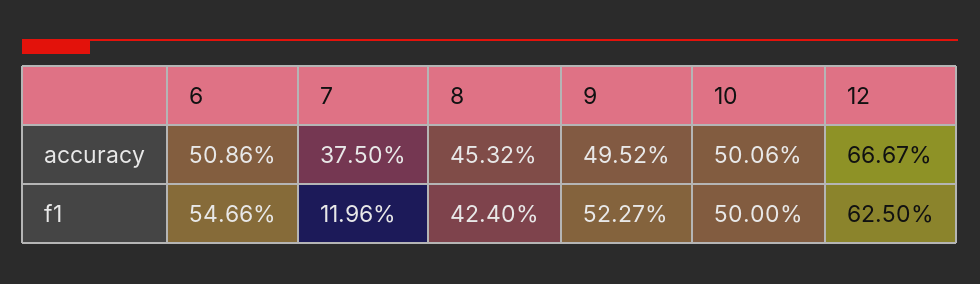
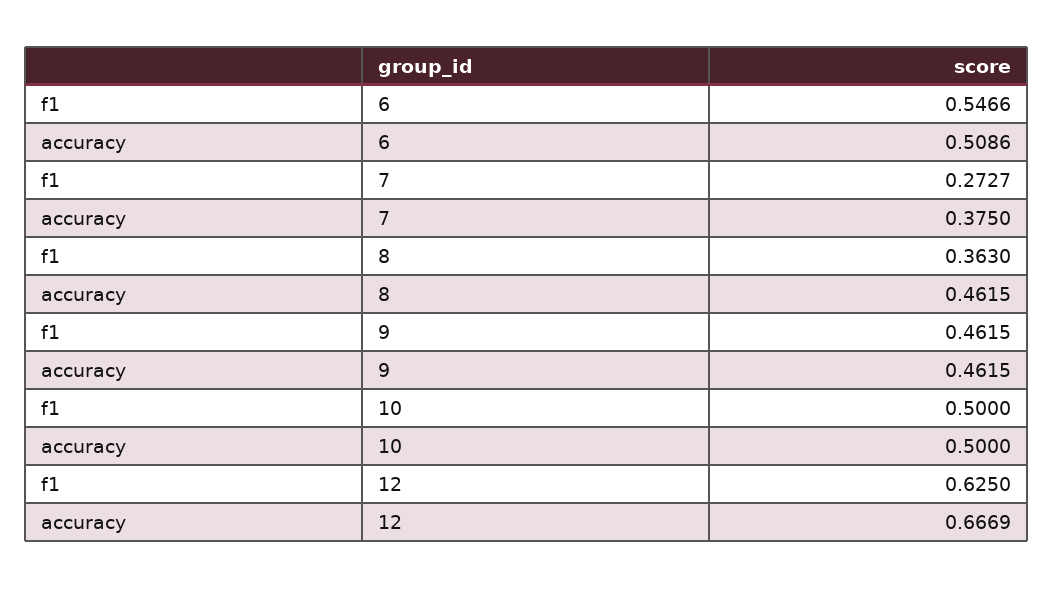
8, accuracy: 0.4532 -> 0.4615
9, accuracy: 0.4952 -> 0.4615
10, accuracy: 0.5006 -> 0.5
12, accuracy: 0.6667 -> 0.6669
7, f1: 0.1196 -> 0.2727
8, f1: 0.424 -> 0.363
9, f1: 0.5227 -> 0.4615

